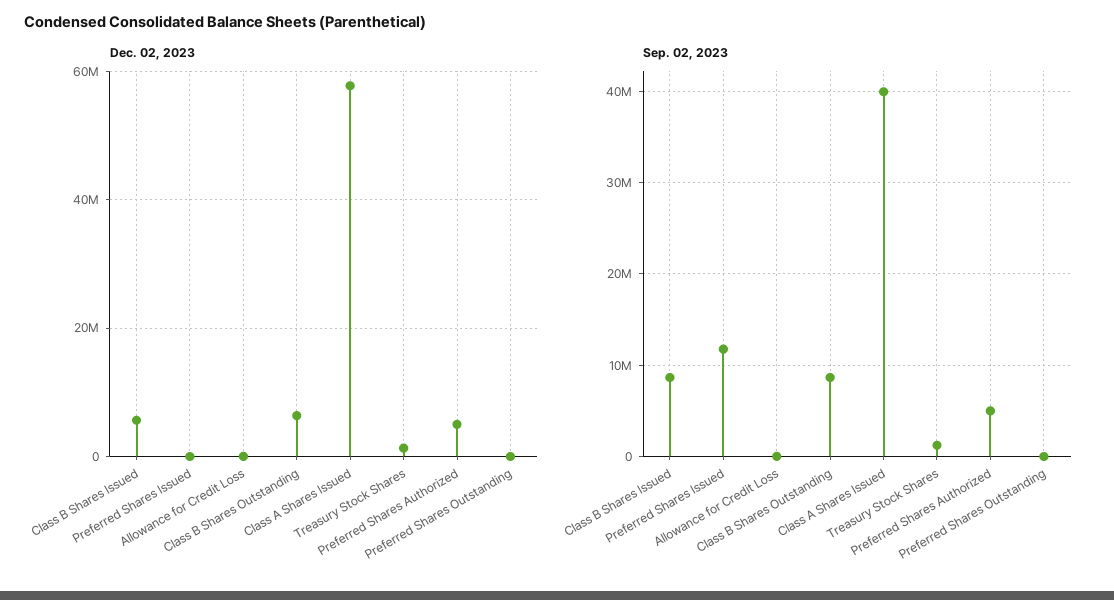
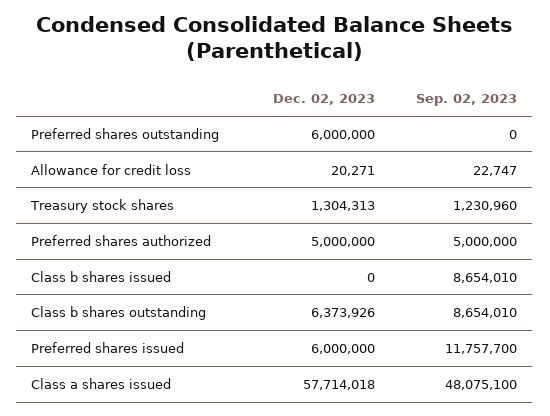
Dec. 02, 2023, Class B Shares Issued: 6000000 -> 0
Dec. 02, 2023, Preferred Shares Issued: 0 -> 6000000
Dec. 02, 2023, Preferred Shares Outstanding: 0 -> 6000000
Sep. 02, 2023, Class A Shares Issued: 40000000 -> 48075100

